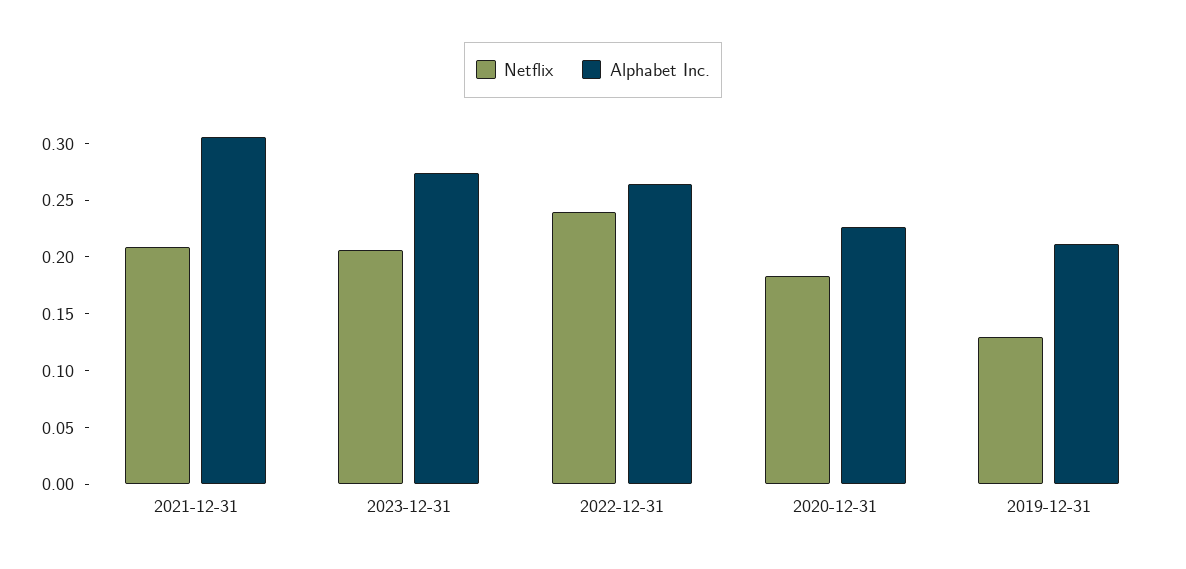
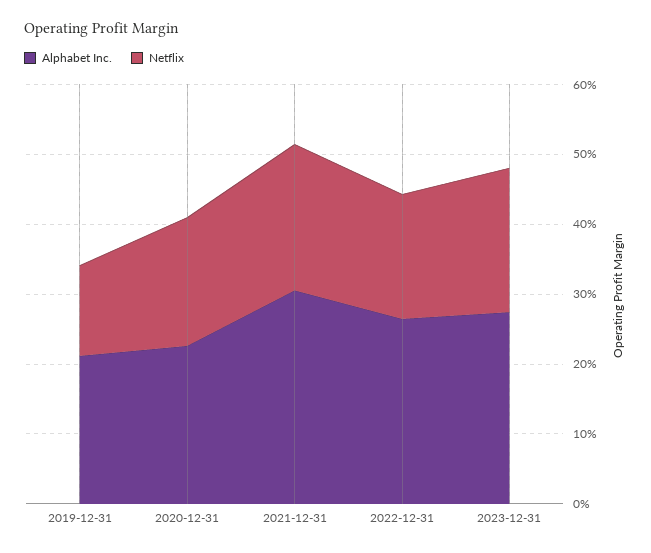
Netflix, 2022-12-31: 0.24 -> 0.18

